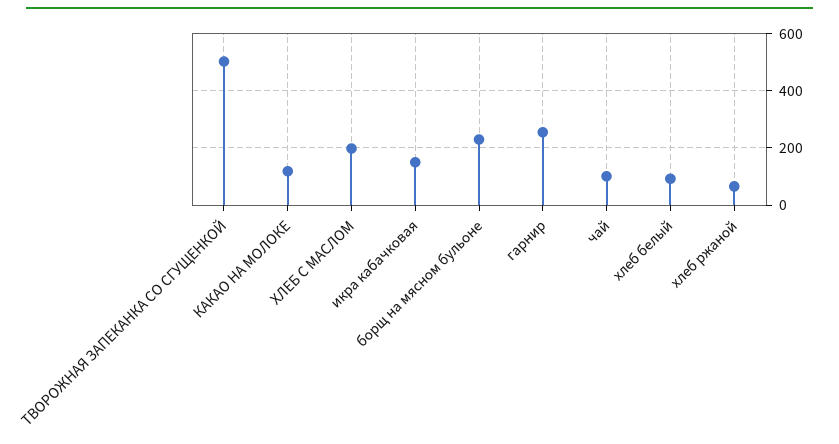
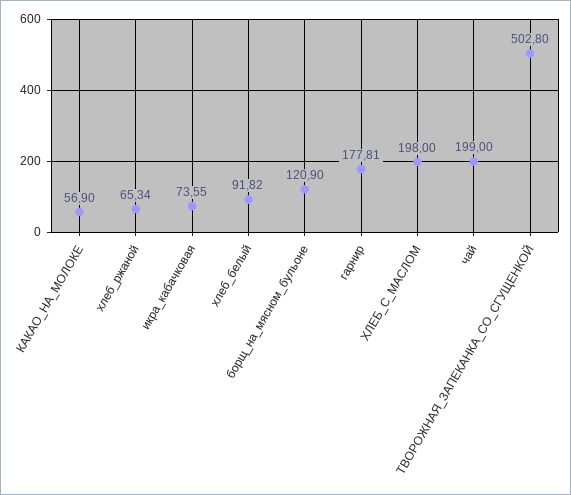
КАКАО НА МОЛОКЕ: 125 -> 56.9
икра кабачковая: 150 -> 73.55
борщ на мясном бульоне: 225 -> 120.9
гарнир: 250 -> 177.81
чай: 100 -> 199

